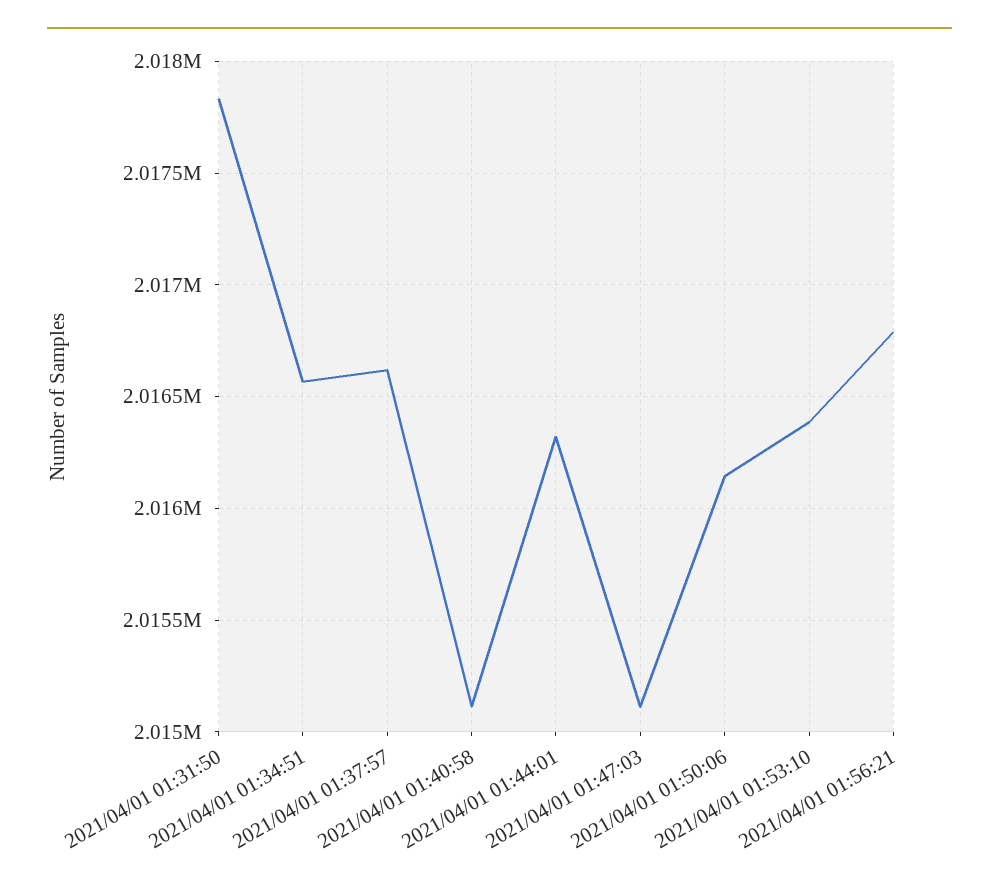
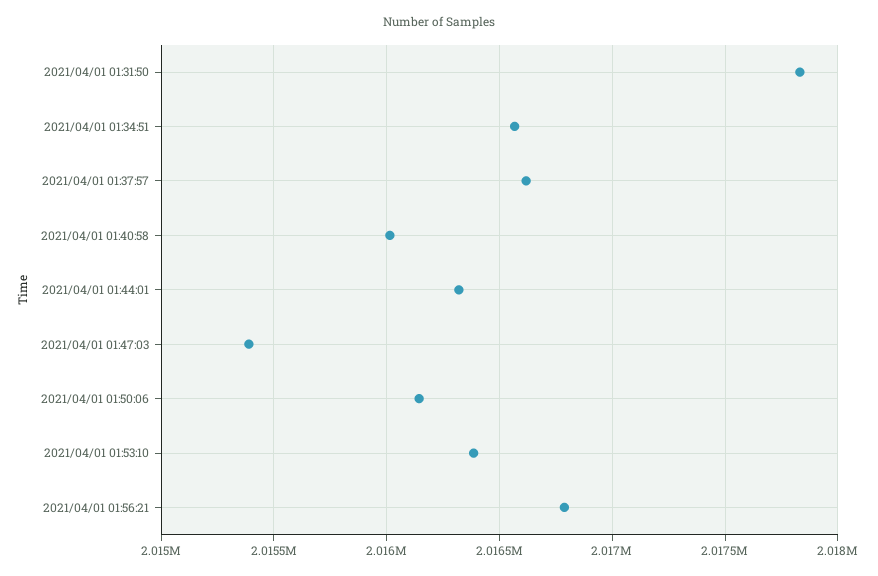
2021/04/01 01:40:58: 2015100 -> 2016000
2021/04/01 01:47:03: 2015100 -> 2015400

